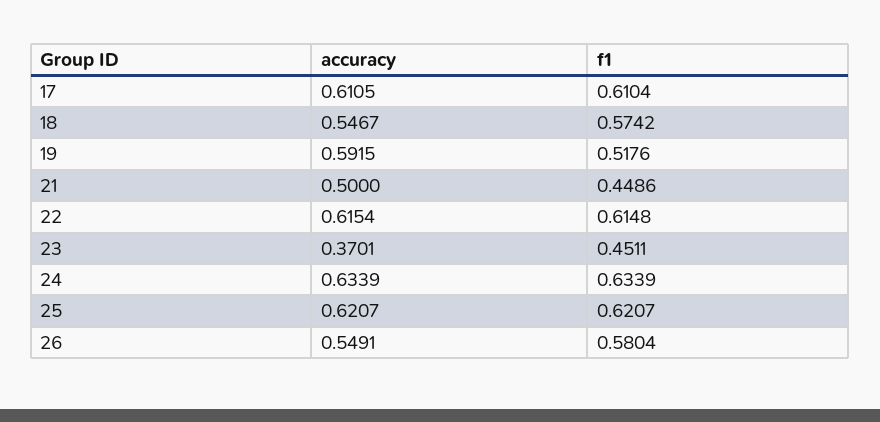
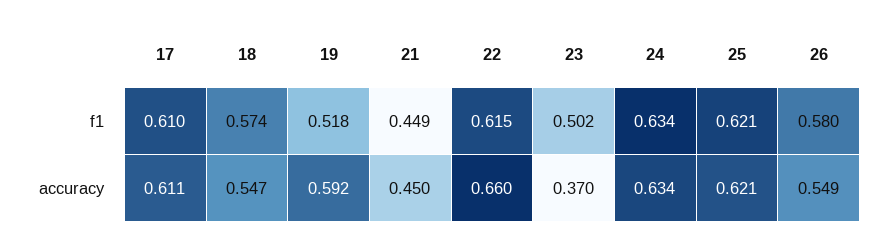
accuracy, 21: 0.5 -> 0.45
accuracy, 22: 0.6154 -> 0.66
f1, 23: 0.4511 -> 0.502

